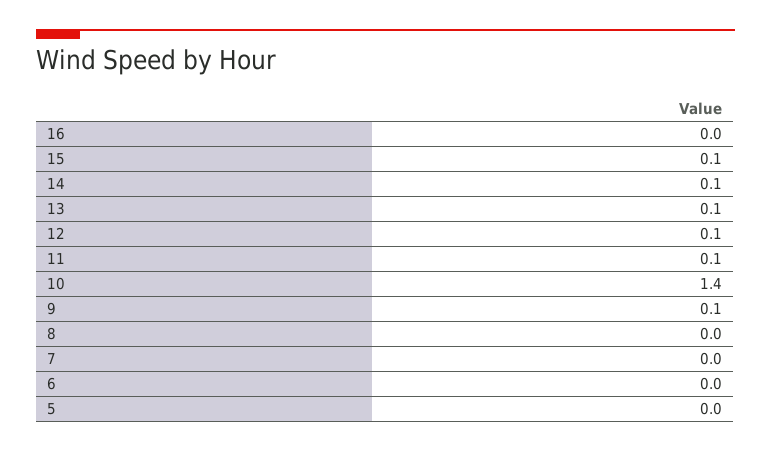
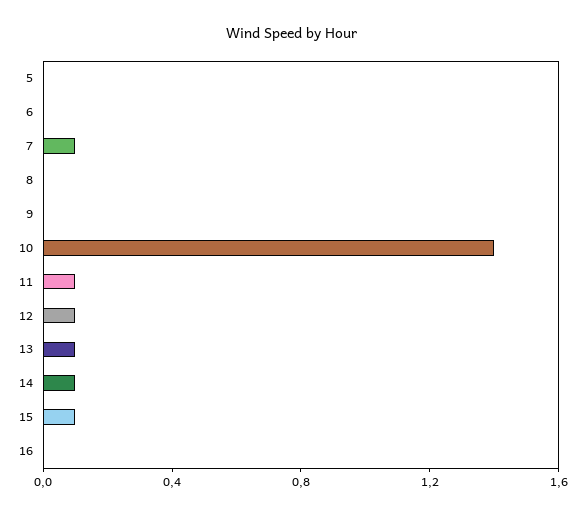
9: 0.1 -> 0
7: 0 -> 0.1

